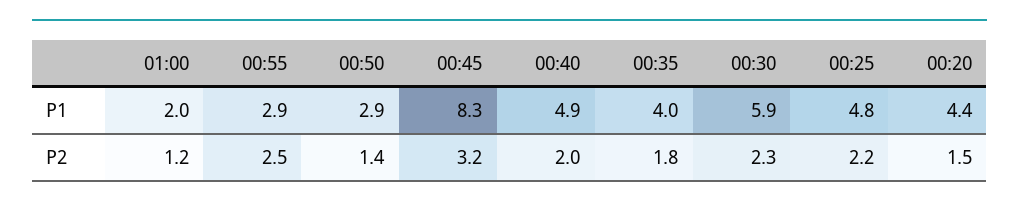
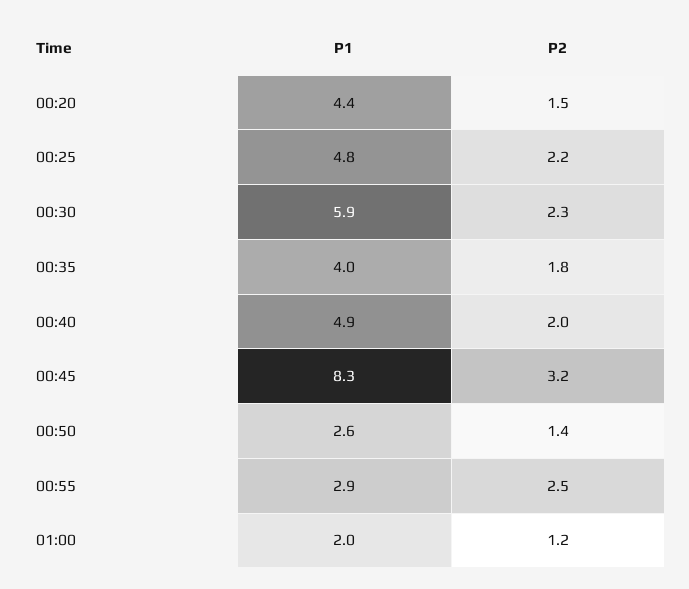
00:50, P1: 2.9 -> 2.6

